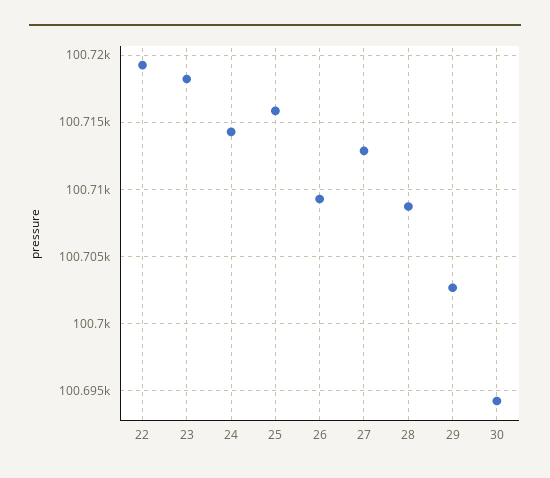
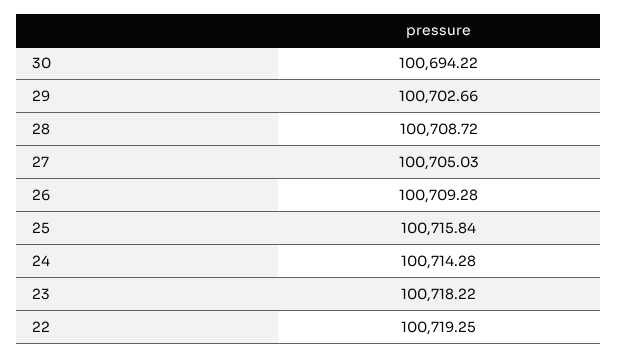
27: 100713 -> 100705.03

